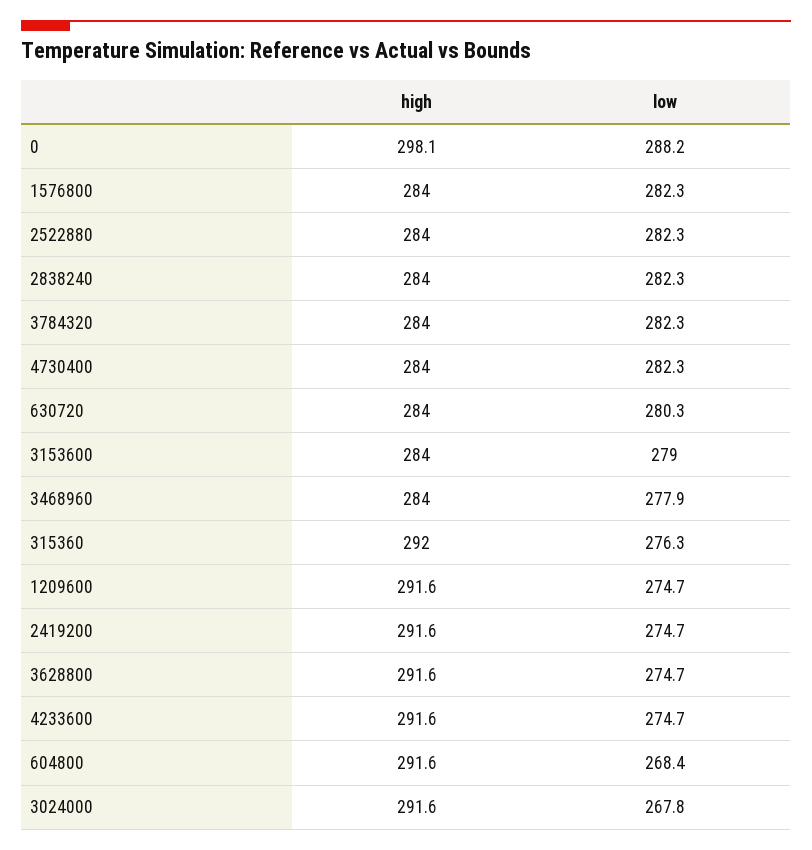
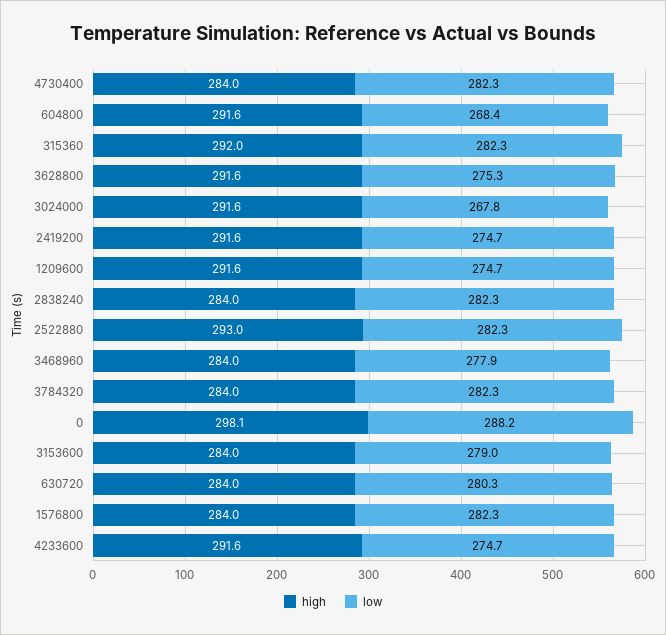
high, 2522880: 284 -> 293
low, 315360: 276.3 -> 282.3
low, 3628800: 274.7 -> 275.3

